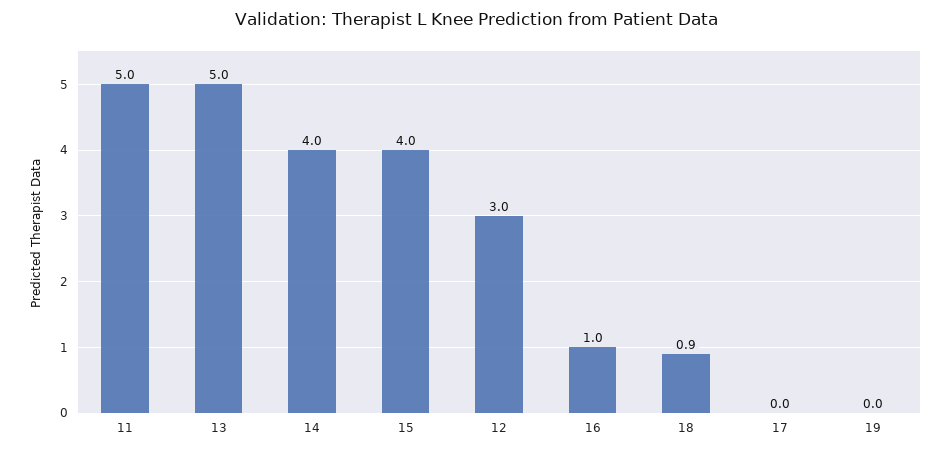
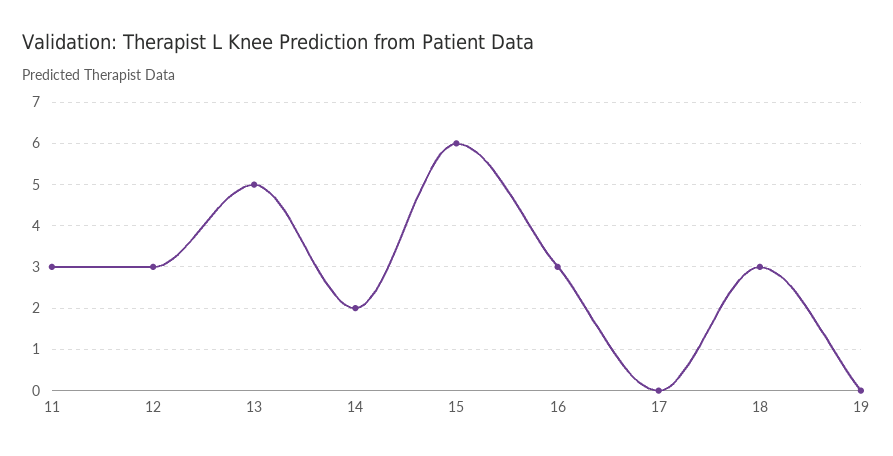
11: 5 -> 3
14: 4 -> 2
15: 4 -> 6
16: 1 -> 3
18: 0.9 -> 3

